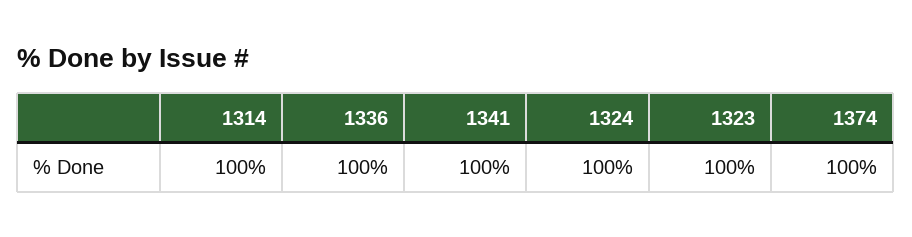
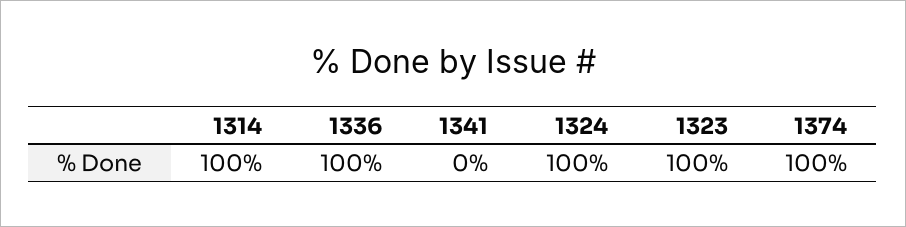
1341: 100 -> 0

